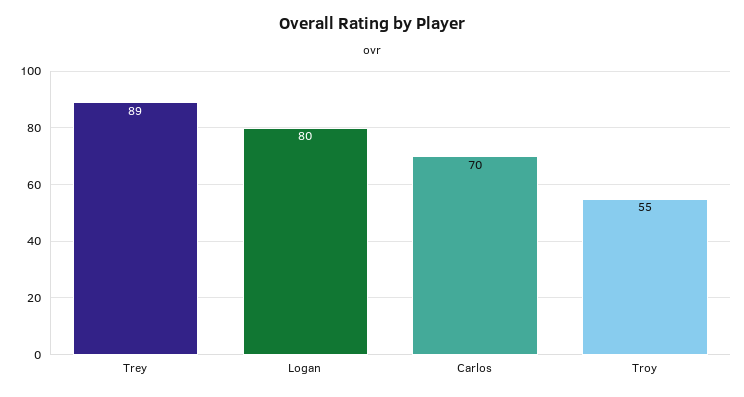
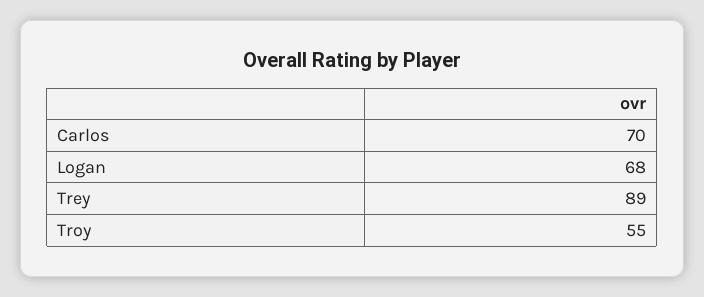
Logan: 80 -> 68

